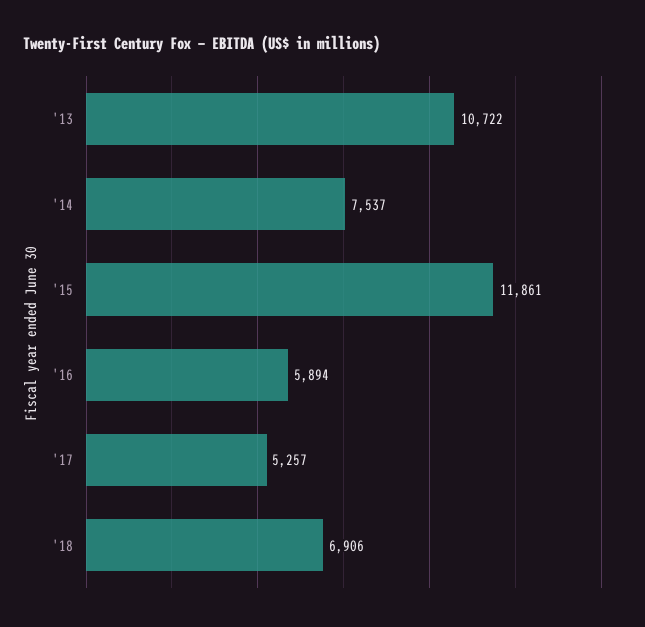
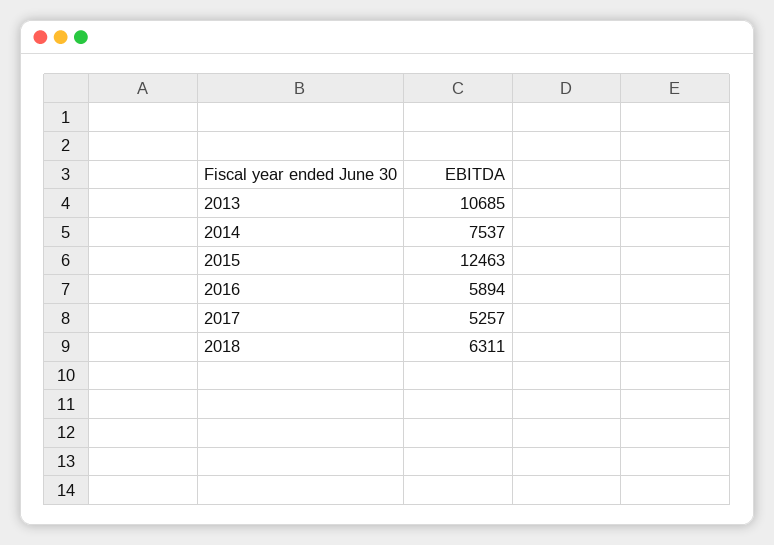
'13: 10722 -> 10685
'15: 11861 -> 12463
'18: 6906 -> 6311

